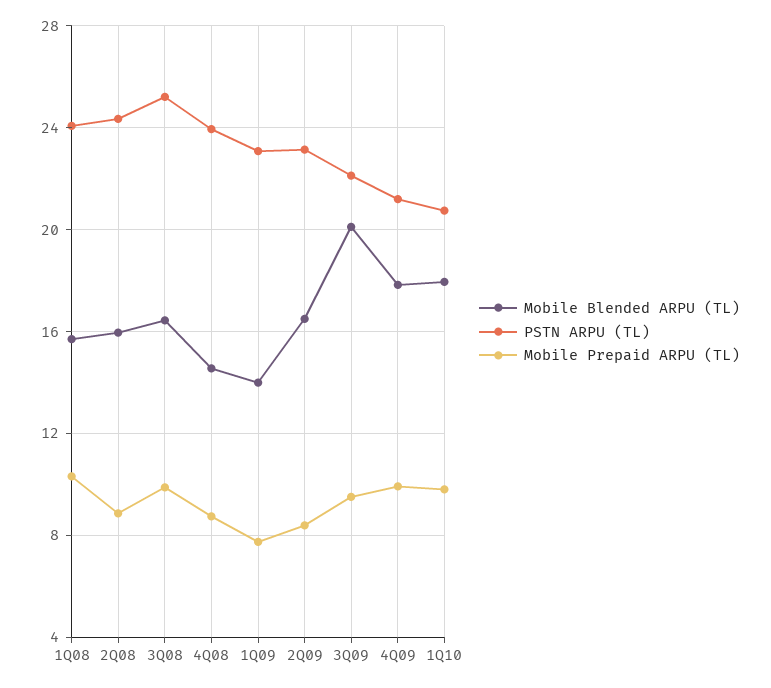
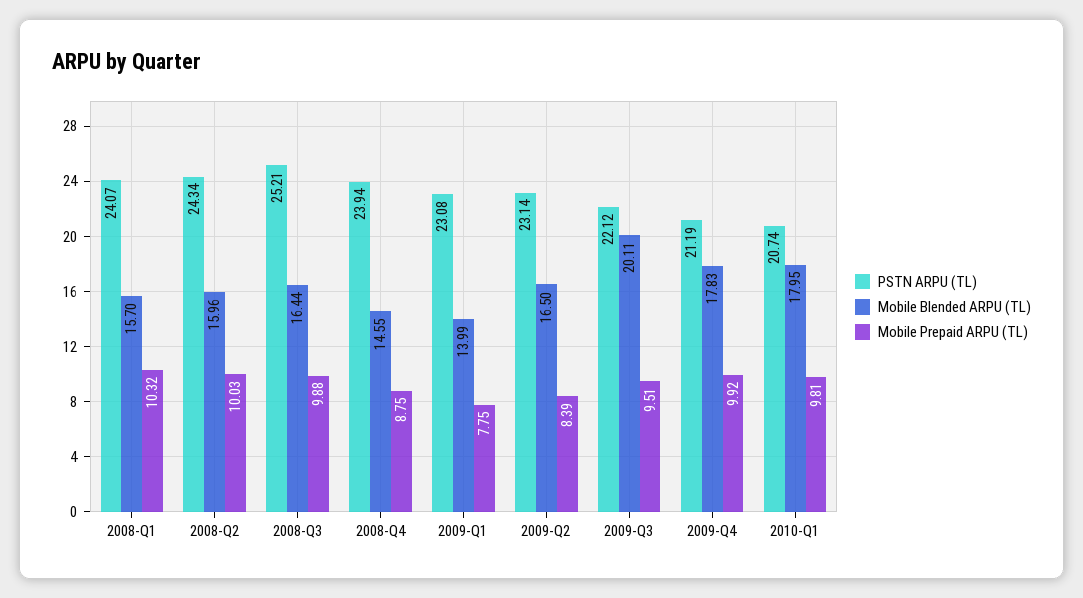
Mobile Prepaid ARPU (TL), 2Q08: 9 -> 10.03

